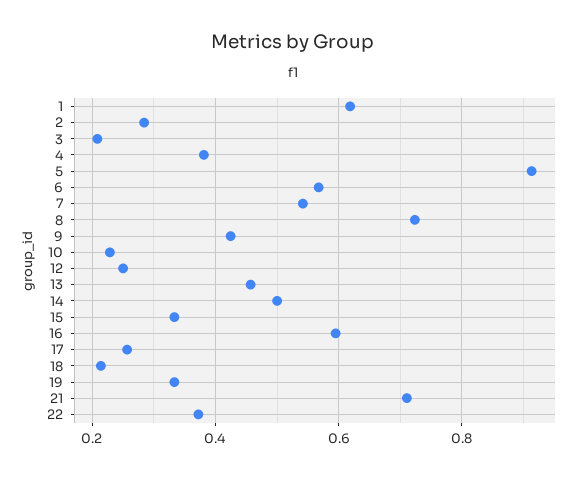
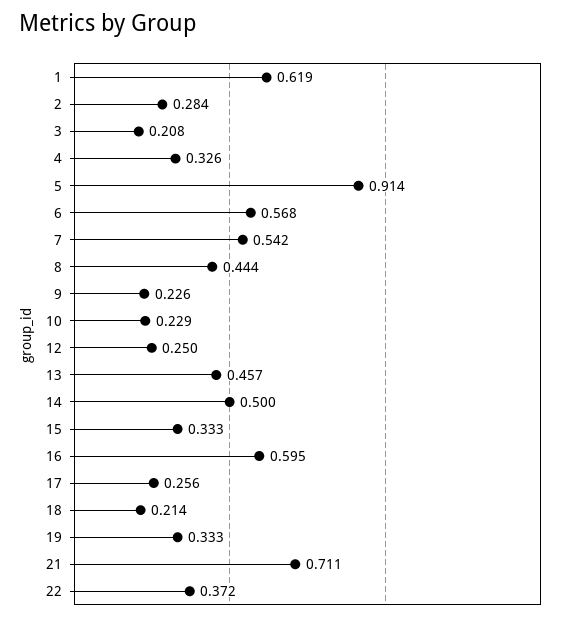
4: 0.38 -> 0.326
8: 0.72 -> 0.444
9: 0.42 -> 0.226

